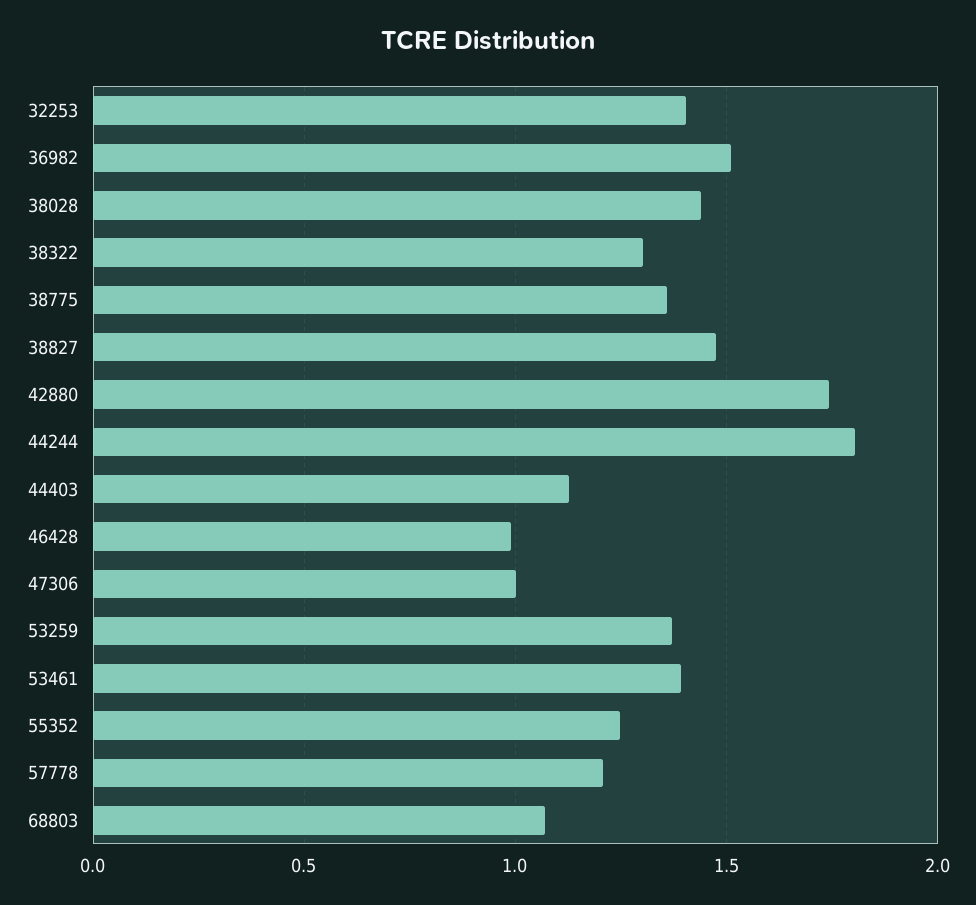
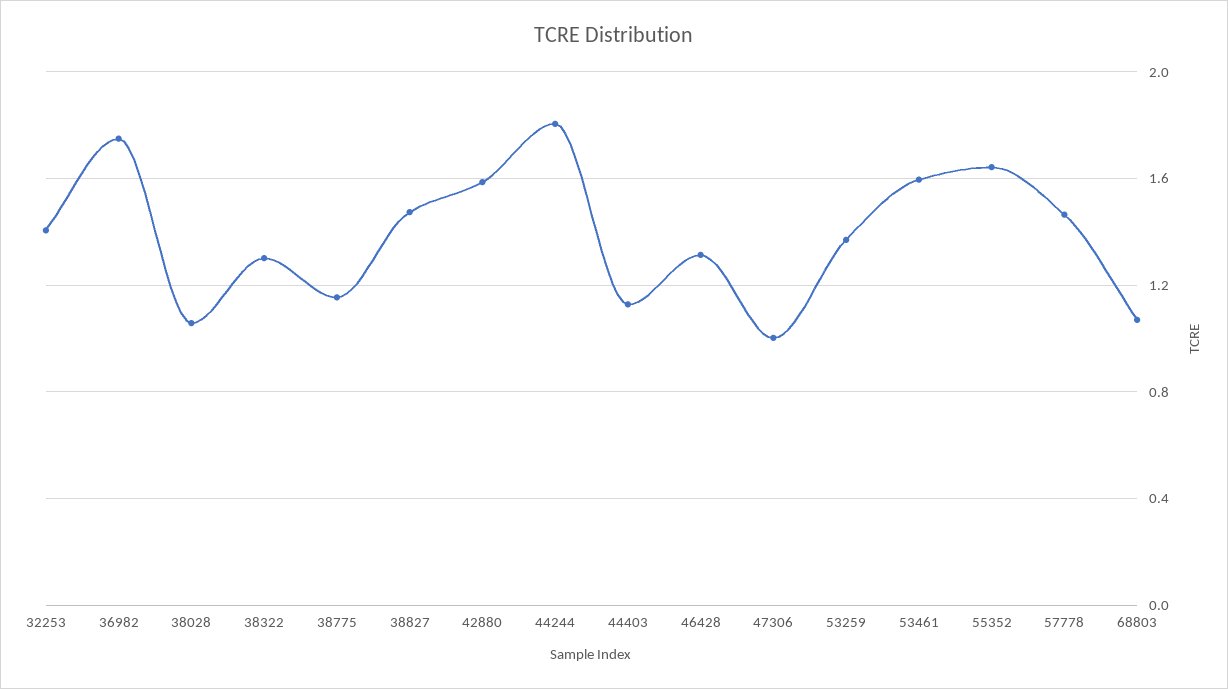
36982: 1.5 -> 1.75
38028: 1.45 -> 1.05
38775: 1.35 -> 1.15
42880: 1.75 -> 1.6
46428: 1 -> 1.3
53461: 1.4 -> 1.6
55352: 1.25 -> 1.65
57778: 1.2 -> 1.45

